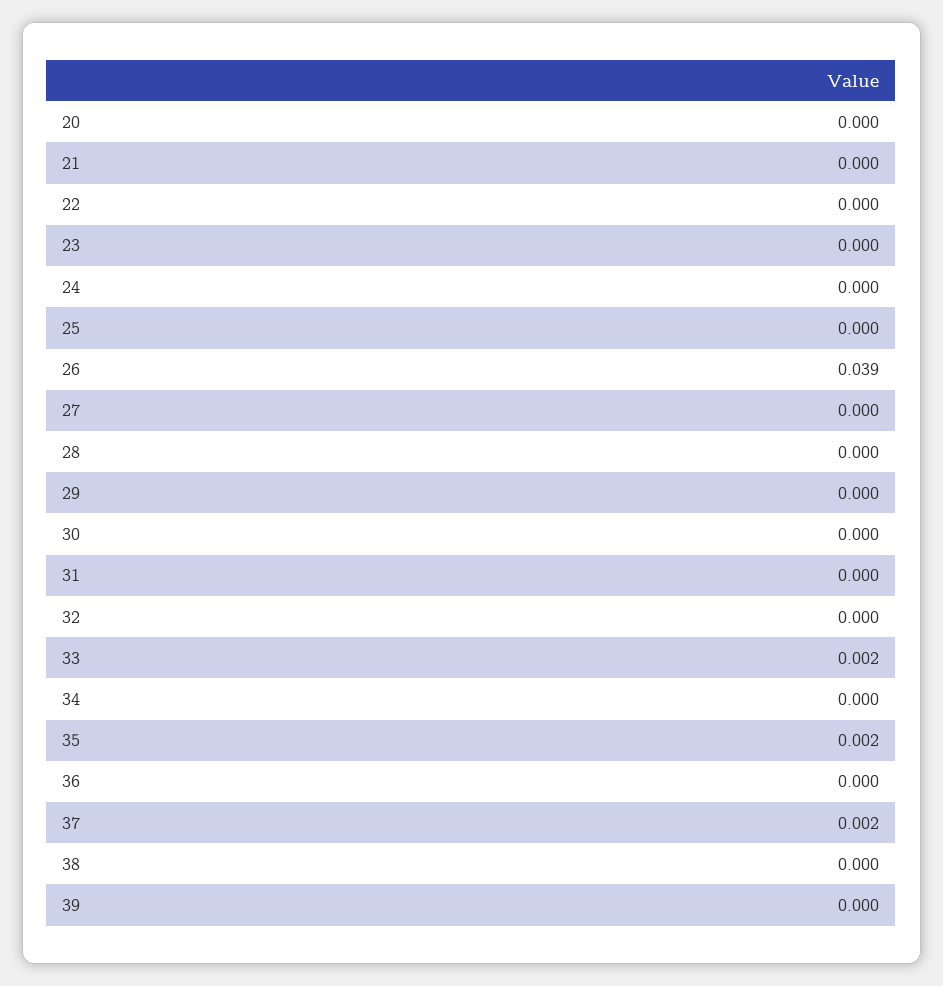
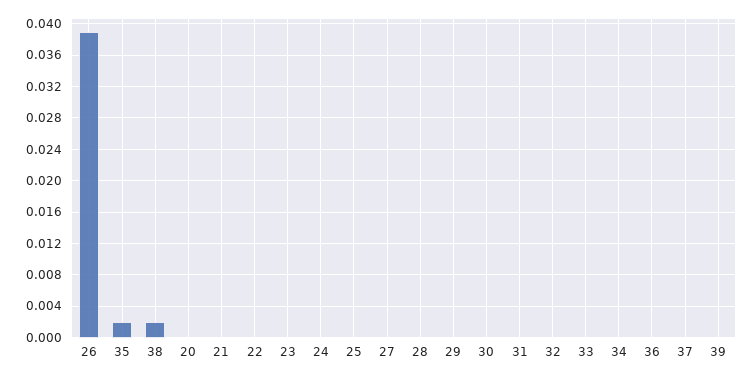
33: 0.002 -> 0
37: 0.002 -> 0
38: 0 -> 0.002

